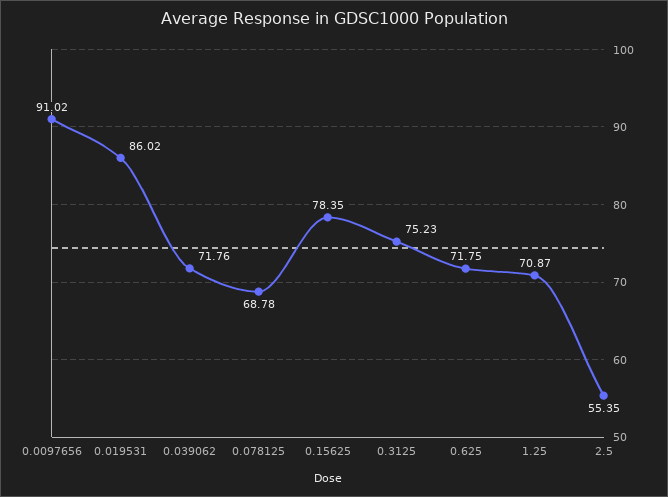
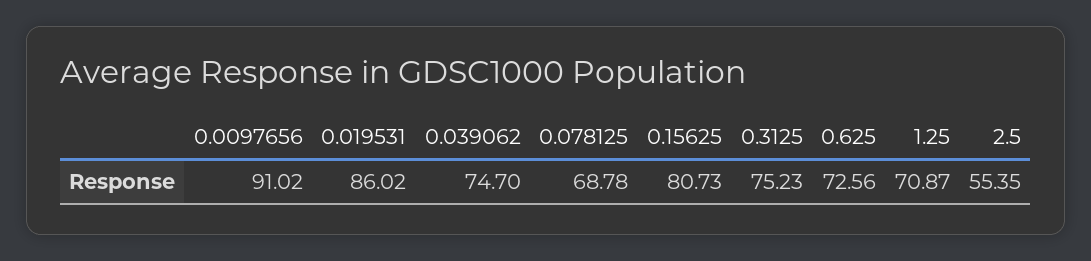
0.039062: 71.76 -> 74.7
0.15625: 78.35 -> 80.73
0.625: 71.75 -> 72.56

